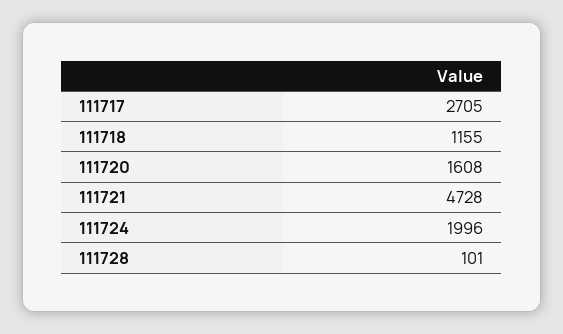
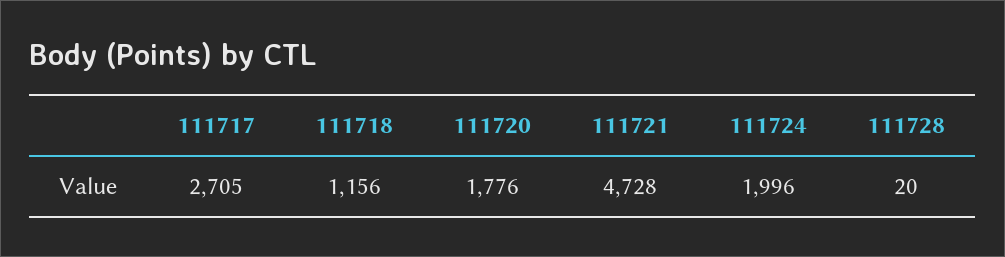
111718: 1155 -> 1156
111720: 1608 -> 1776
111728: 101 -> 20

